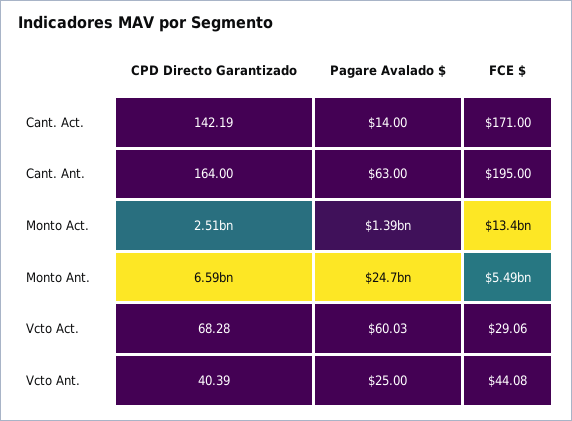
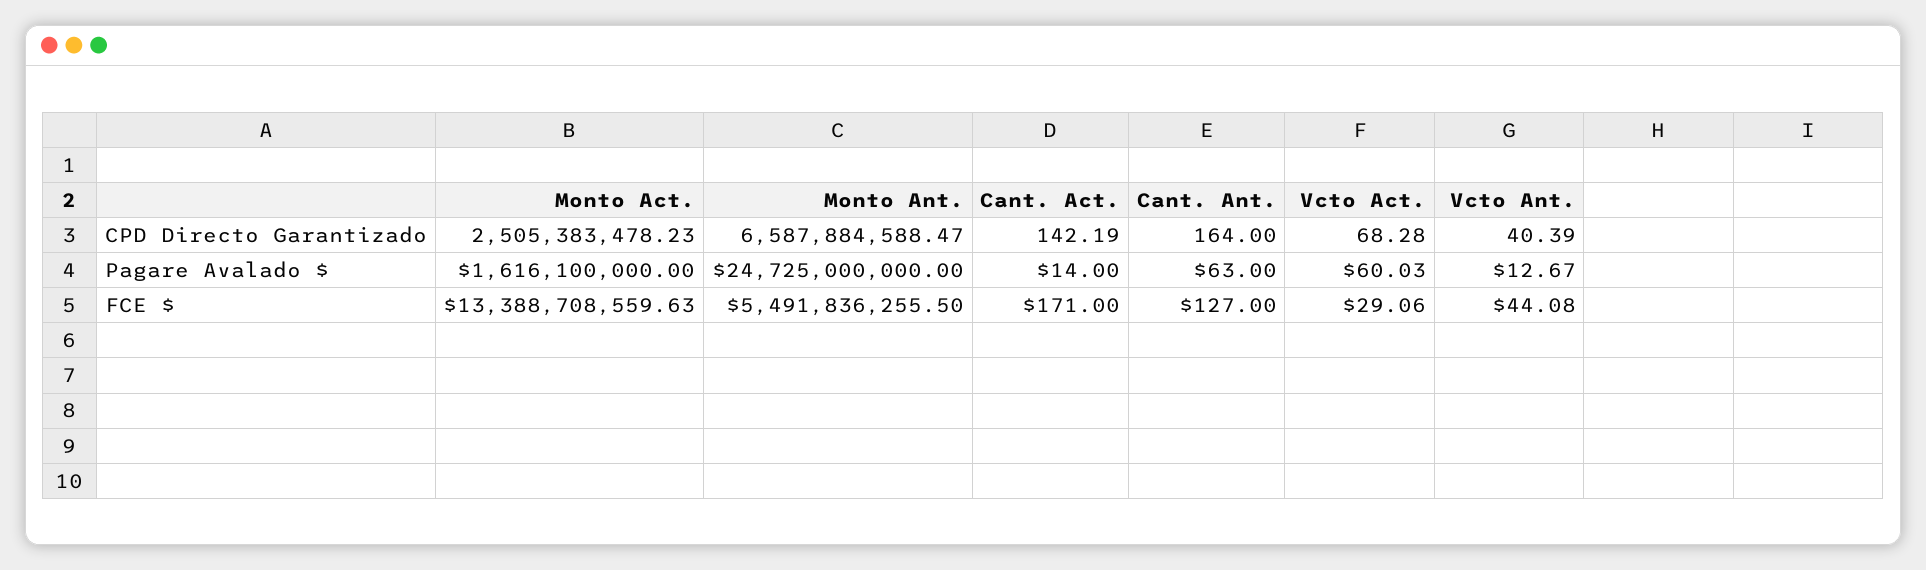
FCE $, Cant. Ant.: 195 -> 127
Pagare Avalado $, Monto Act.: 1390000000 -> 1616100000
Pagare Avalado $, Vcto Ant.: 25 -> 12.67

